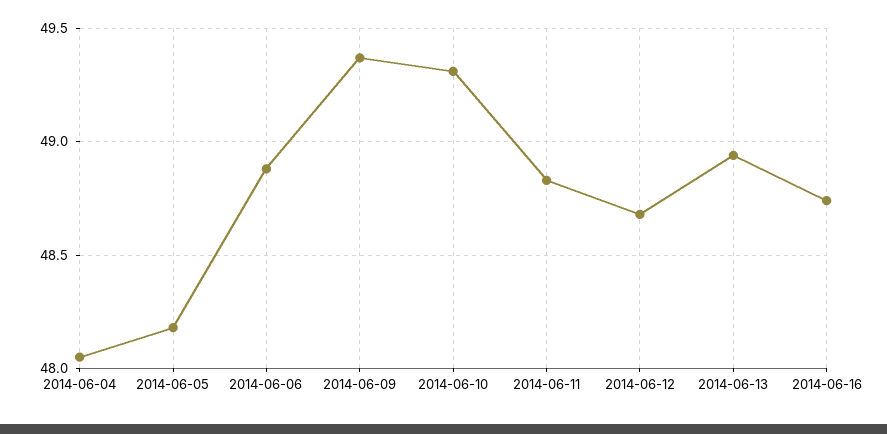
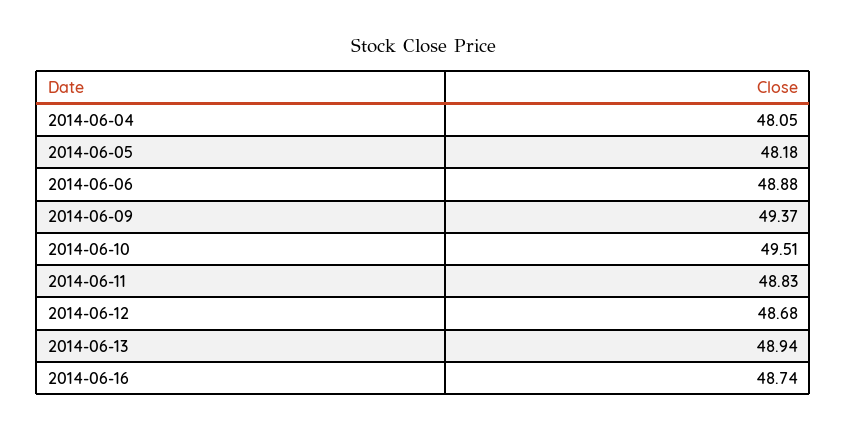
2014-06-10: 49.3 -> 49.51

